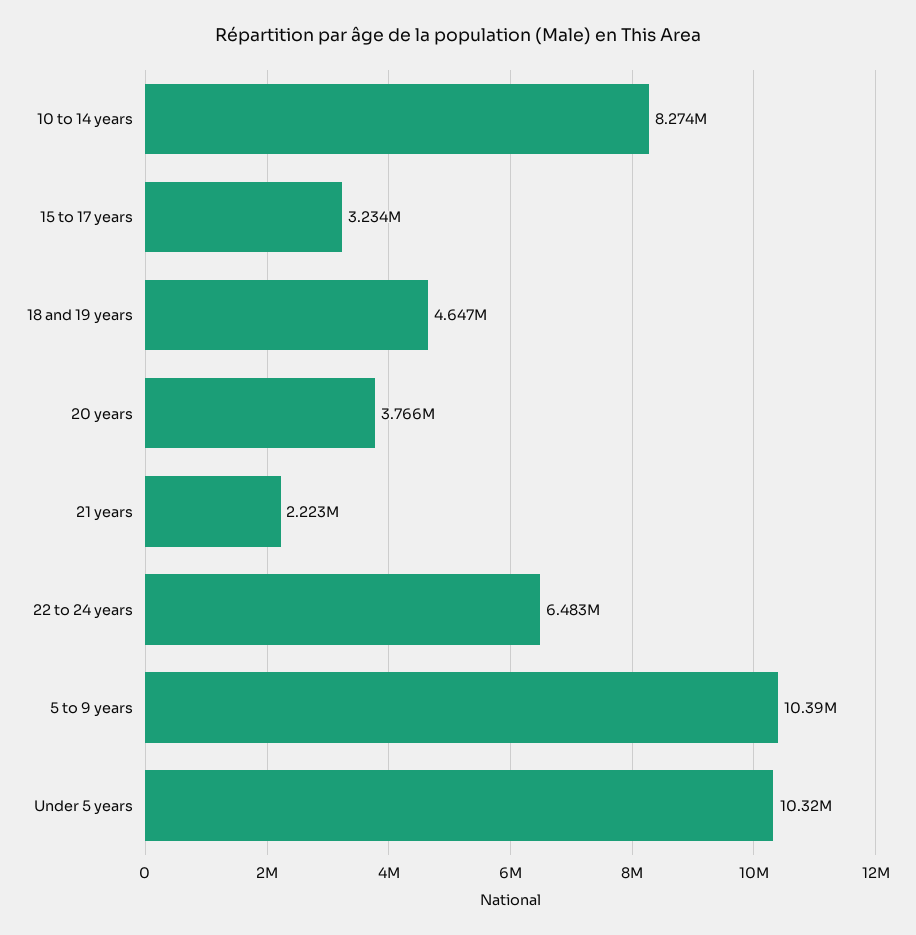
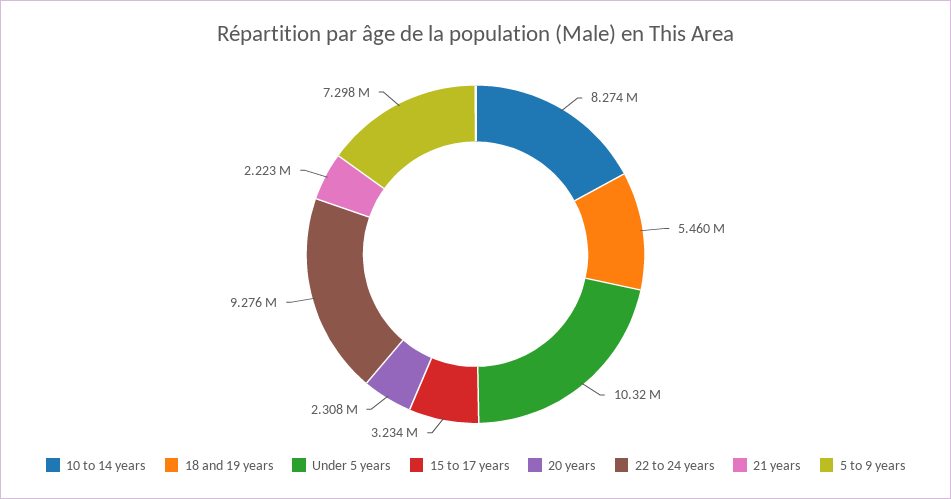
18 and 19 years: 4647000 -> 5460000
20 years: 3766000 -> 2308000
22 to 24 years: 6483000 -> 9276000
5 to 9 years: 10390000 -> 7298000

